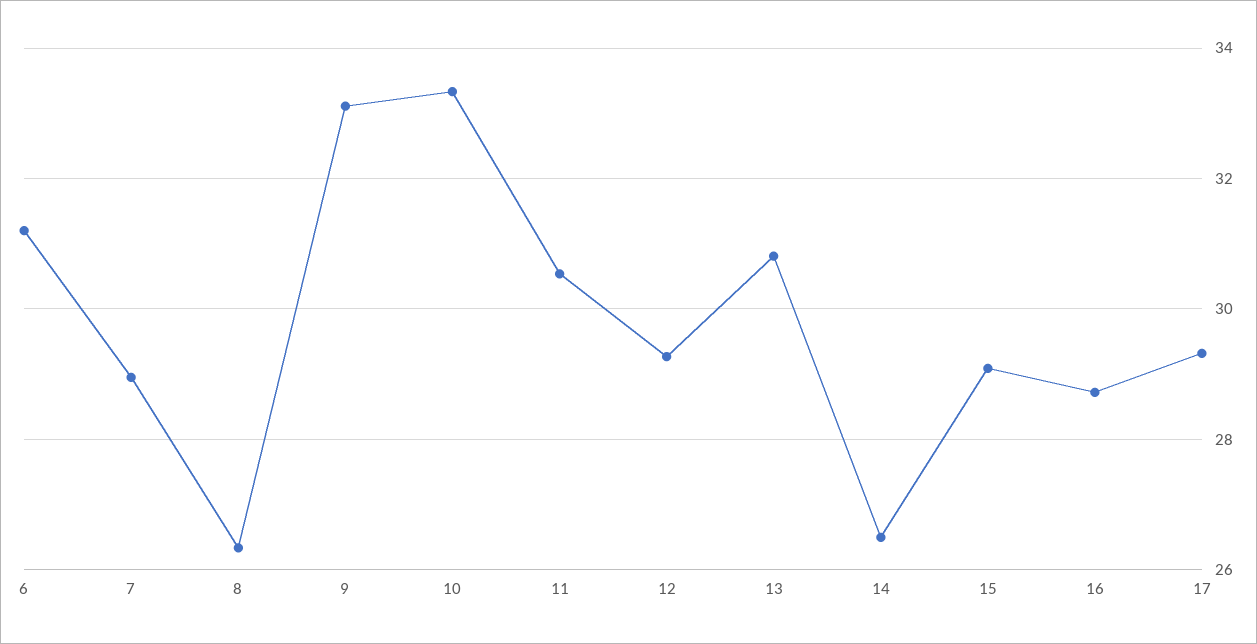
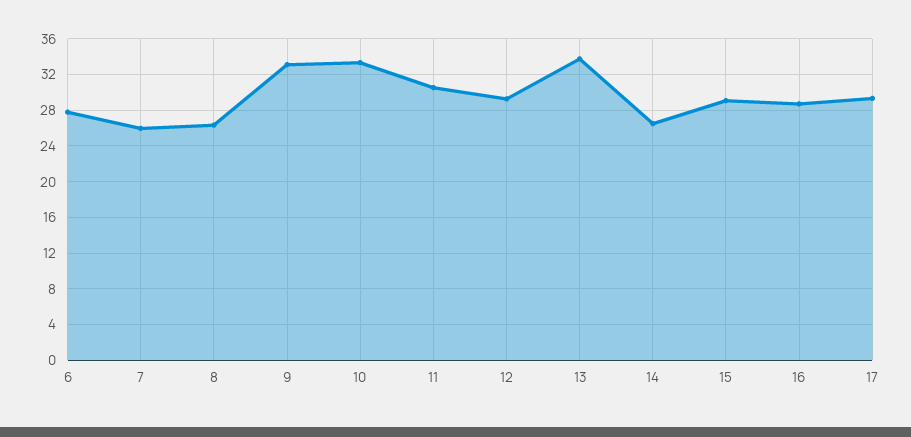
6: 31.2 -> 28
7: 29 -> 26
13: 30.8 -> 34

